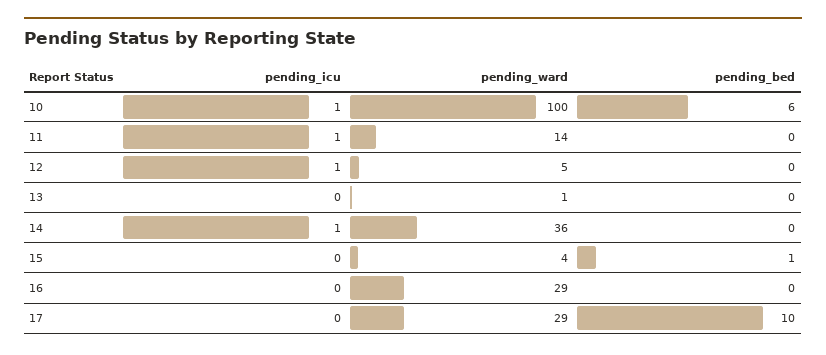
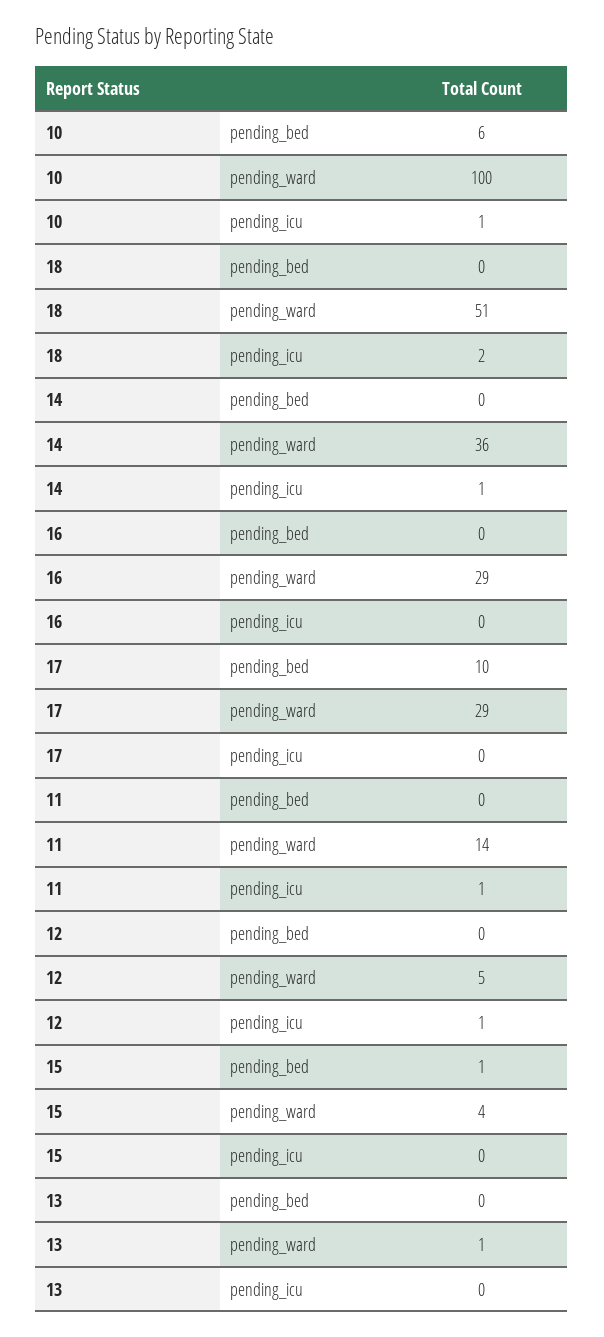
pending_bed, 18: none -> 0
pending_ward, 18: none -> 51
pending_icu, 18: none -> 2

